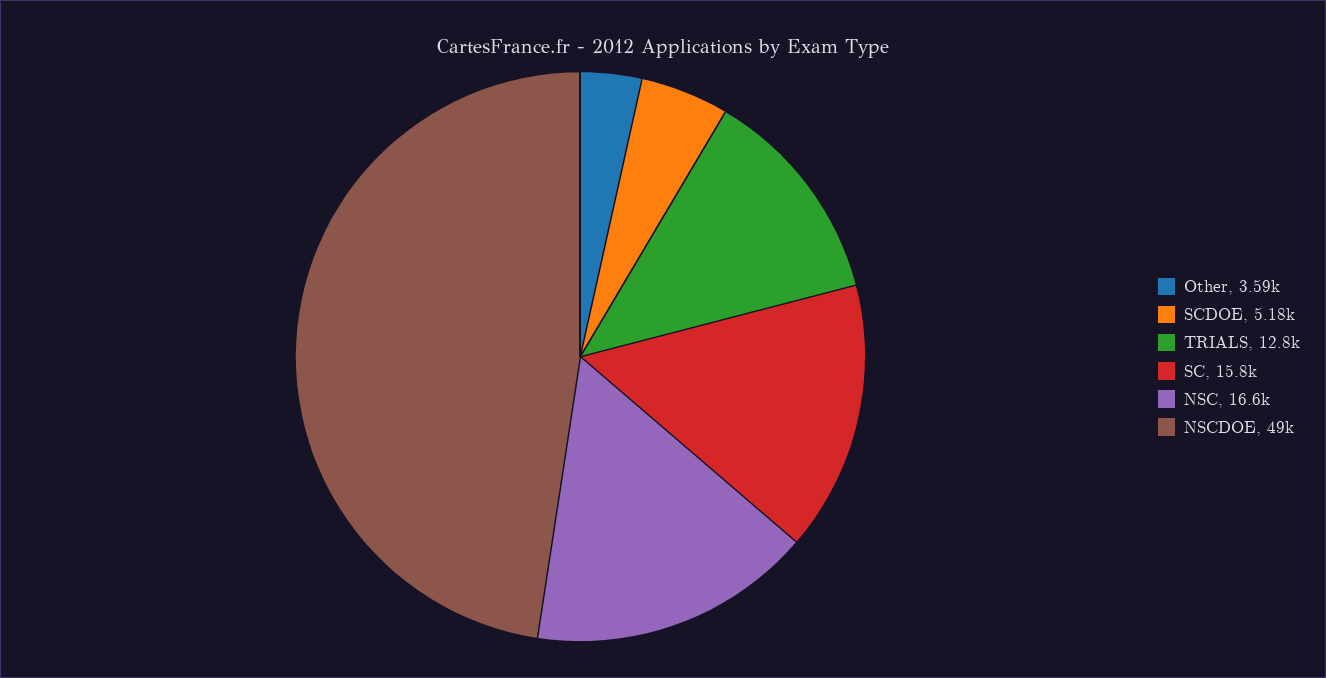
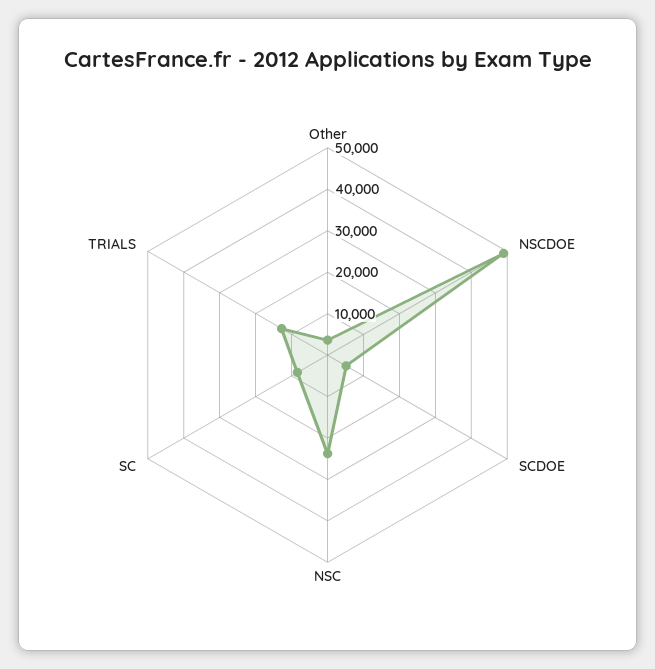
SC: 15800 -> 8000
NSC: 16600 -> 24000

